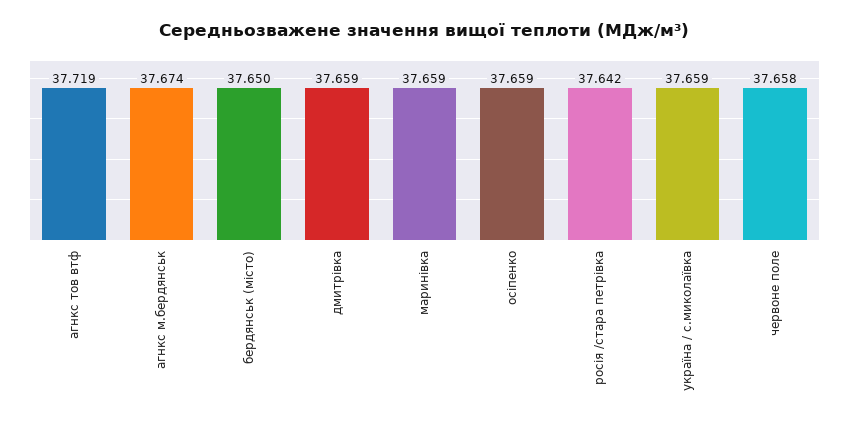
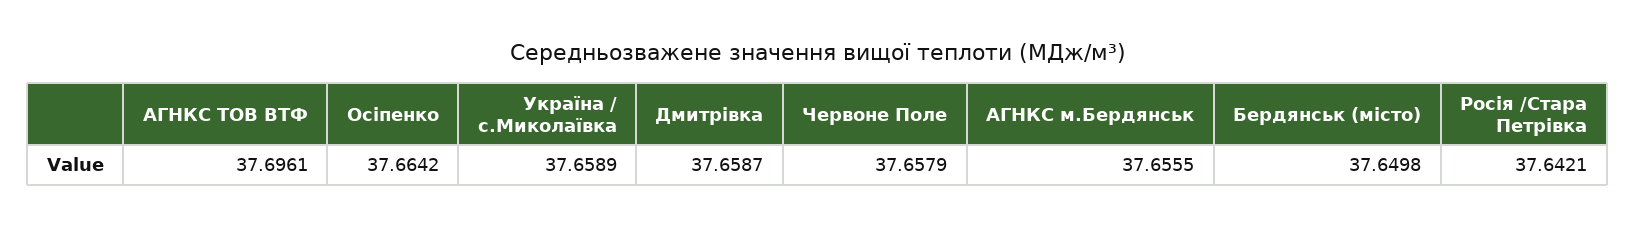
агнкс тов втф: 37.719 -> 37.6961
агнкс м.бердянськ: 37.674 -> 37.6555
маринівка: 37.659 -> none
осіпенко: 37.659 -> 37.6642

